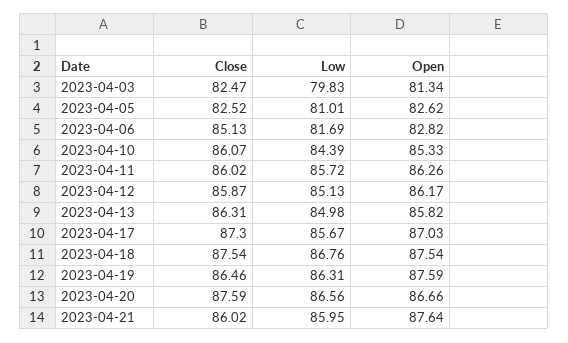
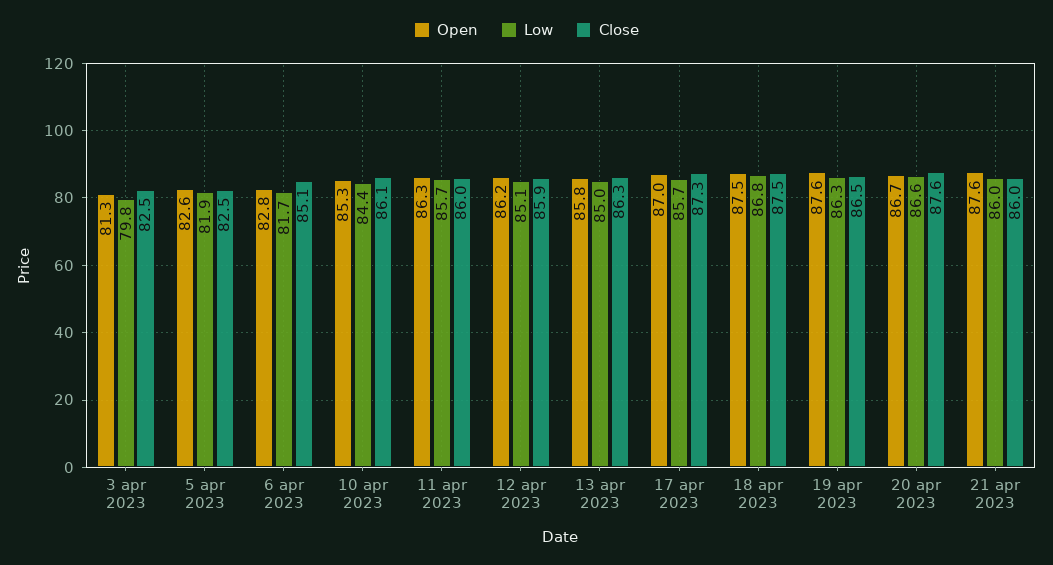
Low, 2023-04-05: 81.01 -> 81.9

